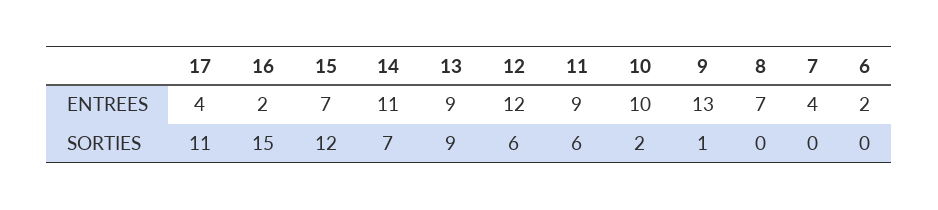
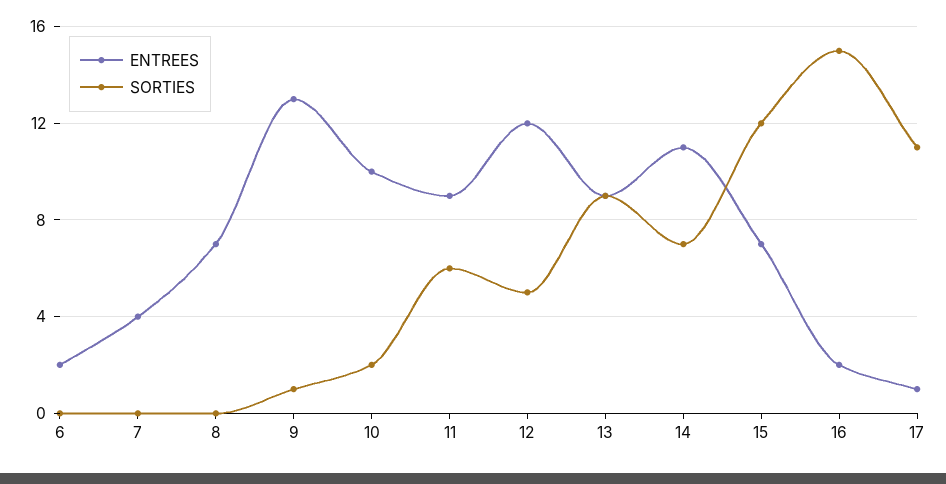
ENTREES, 17: 4 -> 1
SORTIES, 12: 6 -> 5

